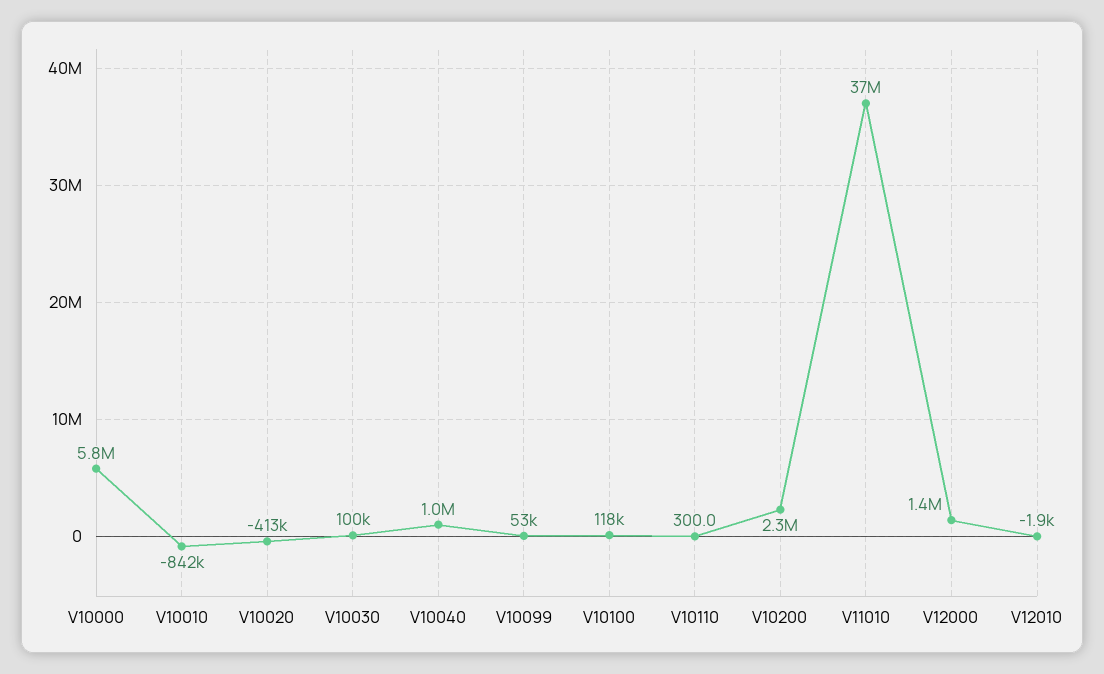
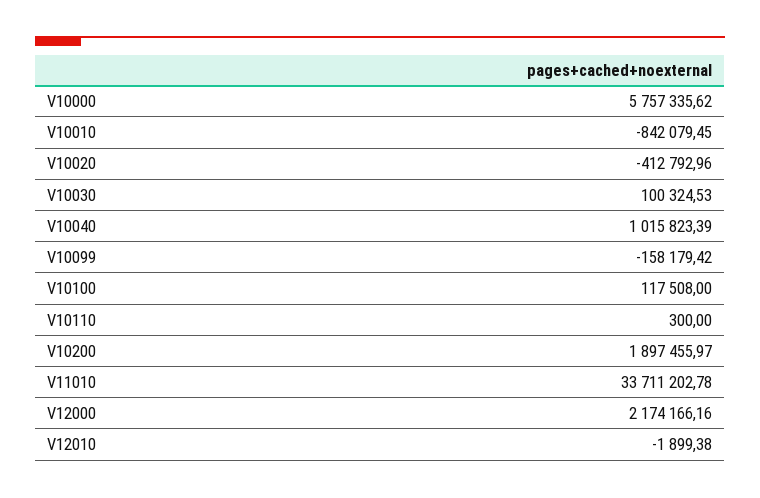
V10099: 53000 -> -158179.42
V10200: 2300000 -> 1897455.97
V11010: 37000000 -> 33711202.78
V12000: 1400000 -> 2174166.16

